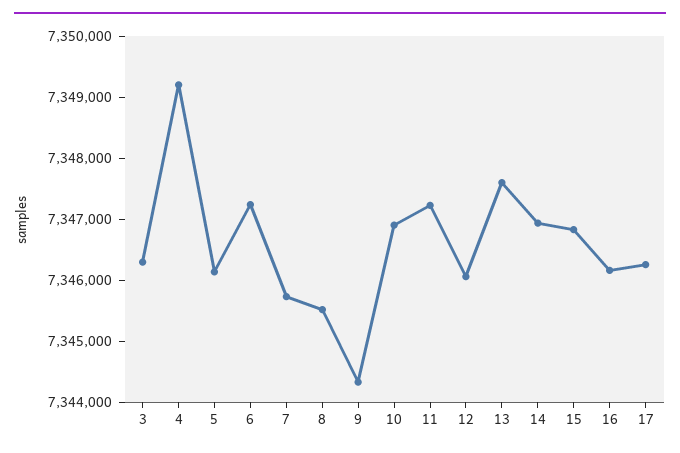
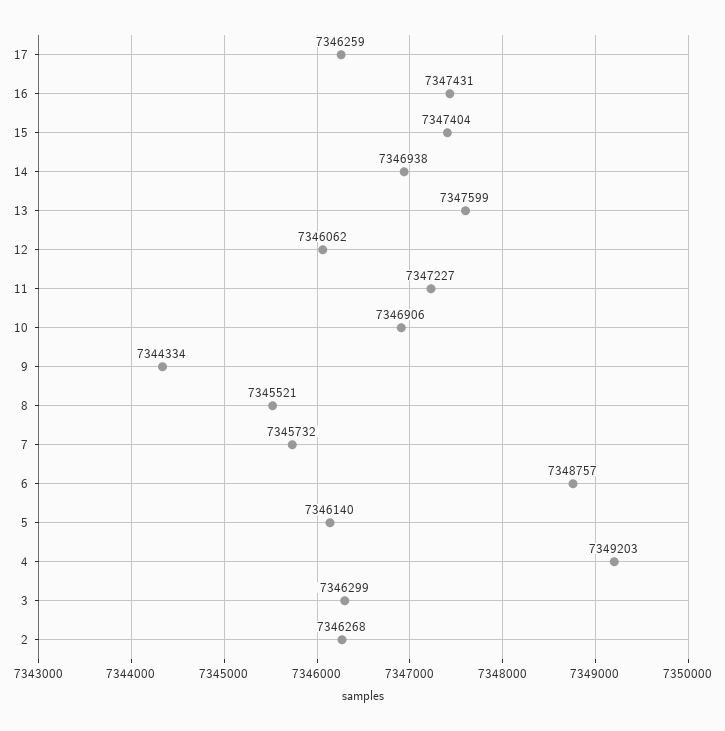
6: 7347200 -> 7348757
15: 7346800 -> 7347404
16: 7346200 -> 7347431
2: none -> 7346268

